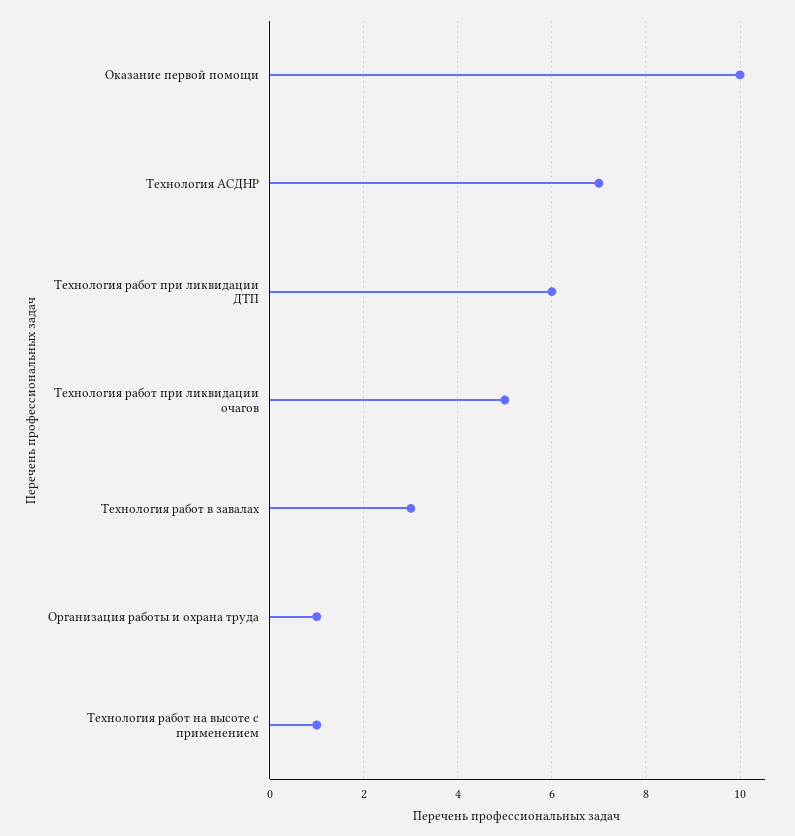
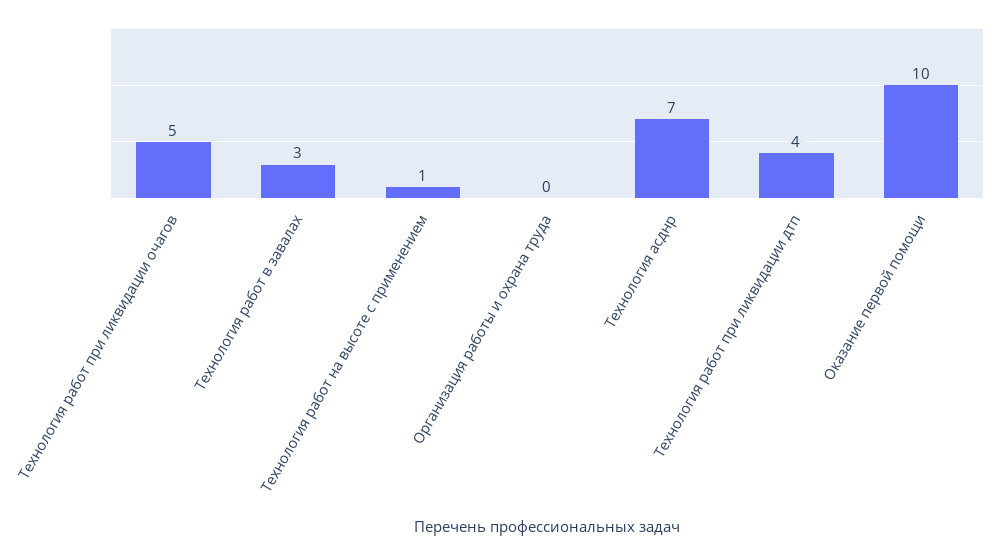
Технология работ при ликвидации ДТП: 6 -> 4
Организация работы и охрана труда: 1 -> 0

